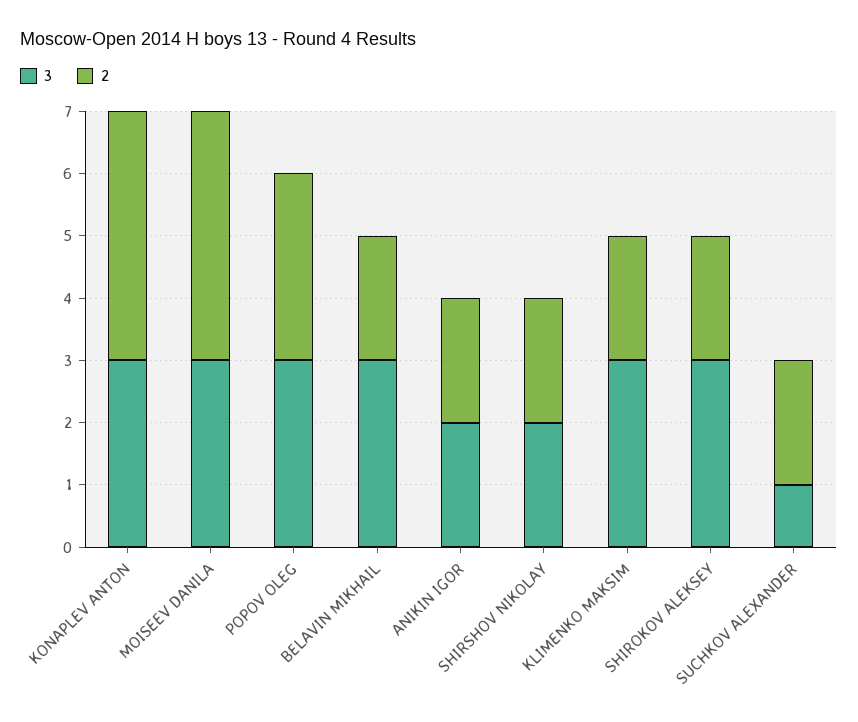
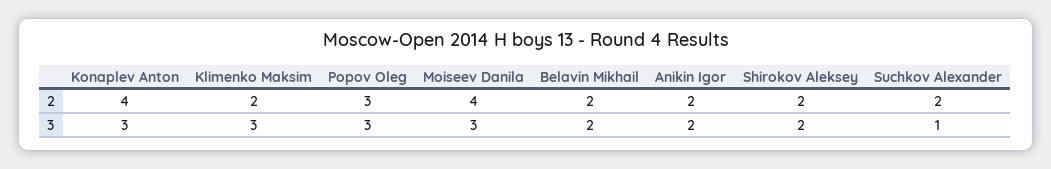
3, BELAVIN MIKHAIL: 3 -> 2
3, SHIRSHOV NIKOLAY: 2 -> none
2, SHIRSHOV NIKOLAY: 2 -> none
3, SHIROKOV ALEKSEY: 3 -> 2

